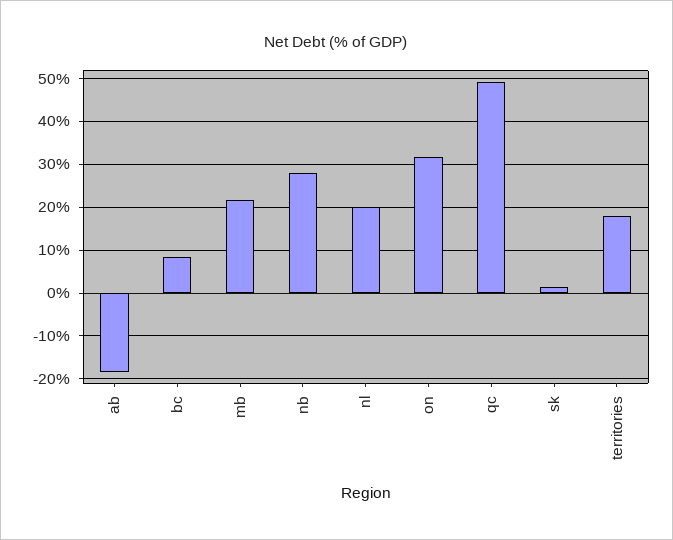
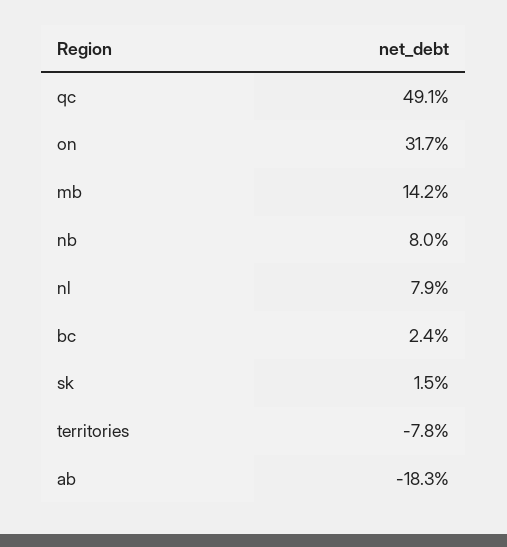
bc: 8 -> 2.4
mb: 22 -> 14.2
nb: 28 -> 8
nl: 20 -> 7.9
territories: 18 -> -7.8

